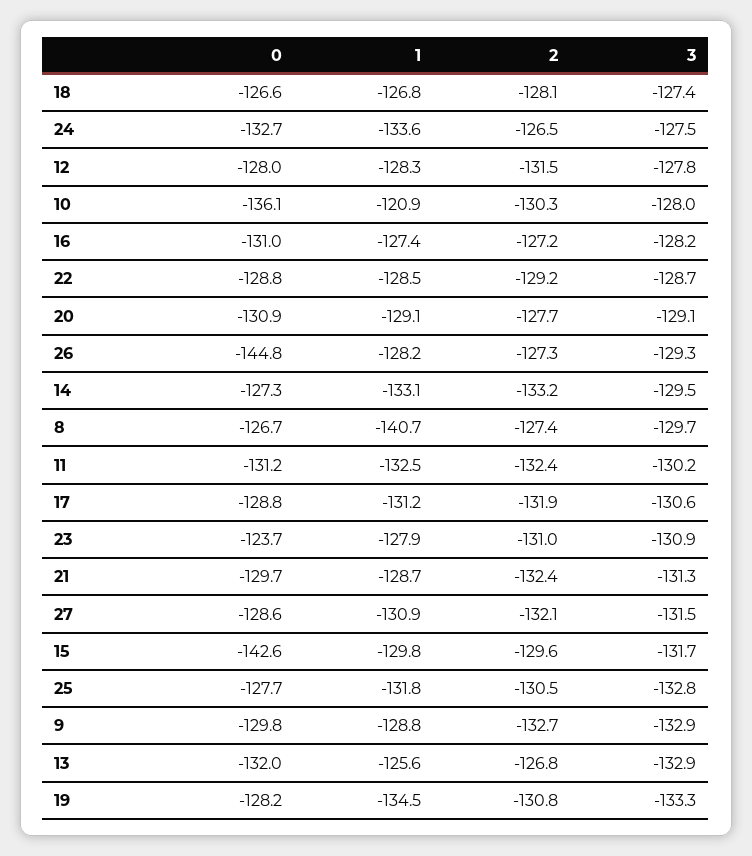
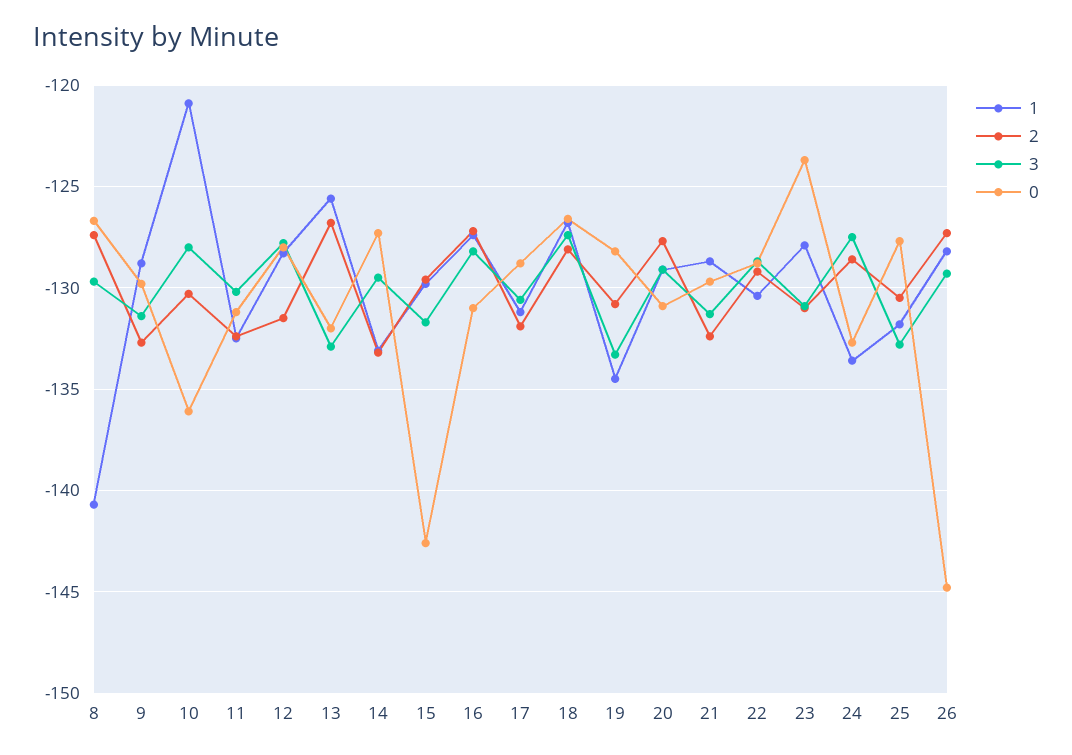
2, 24: -126.5 -> -128.5
1, 22: -128.5 -> -130.5
0, 27: -128.6 -> none
1, 27: -130.9 -> none
2, 27: -132.1 -> none
3, 27: -131.5 -> none
3, 9: -132.9 -> -131.5

